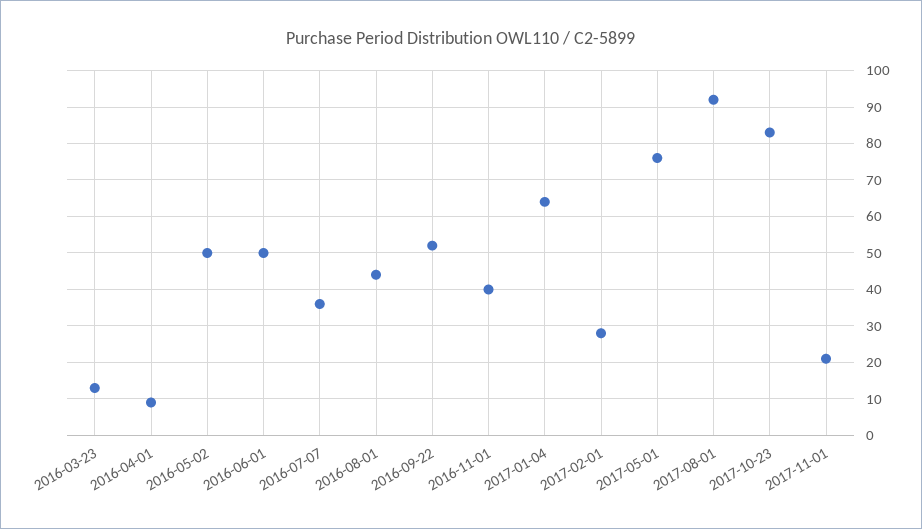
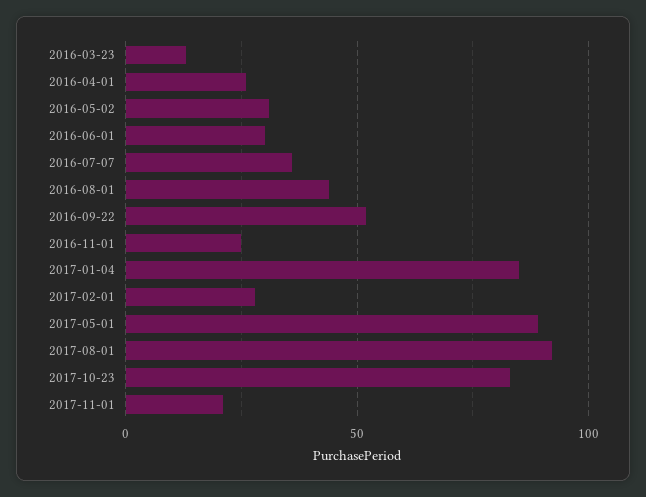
2016-04-01: 10 -> 25
2016-05-02: 50 -> 30
2016-06-01: 50 -> 30
2016-11-01: 40 -> 25
2017-01-04: 65 -> 85
2017-05-01: 75 -> 90

